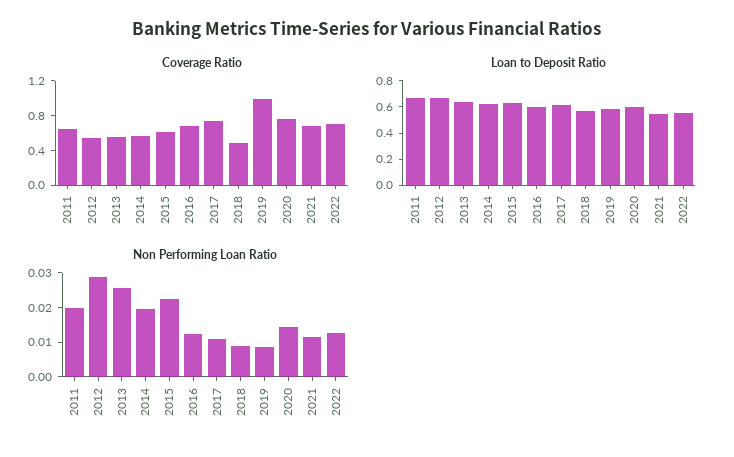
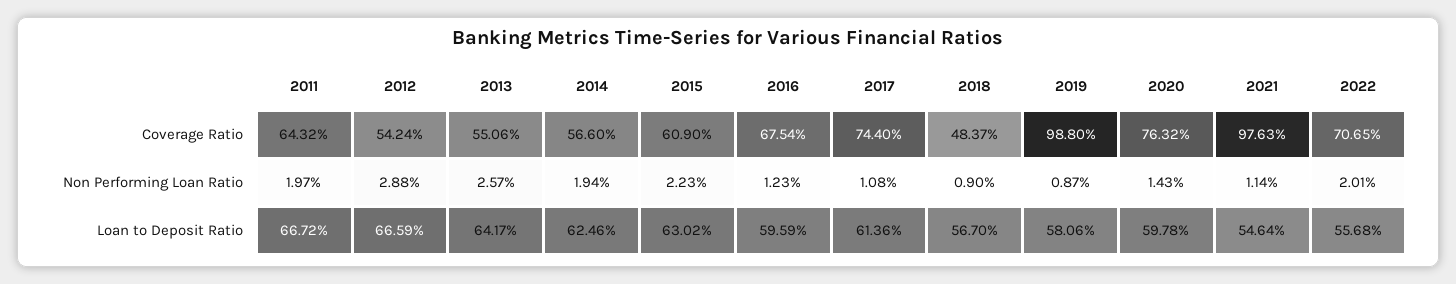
Coverage Ratio, 2021: 0.7 -> 0.9763
Non Performing Loan Ratio, 2022: 0.0125 -> 0.0201

